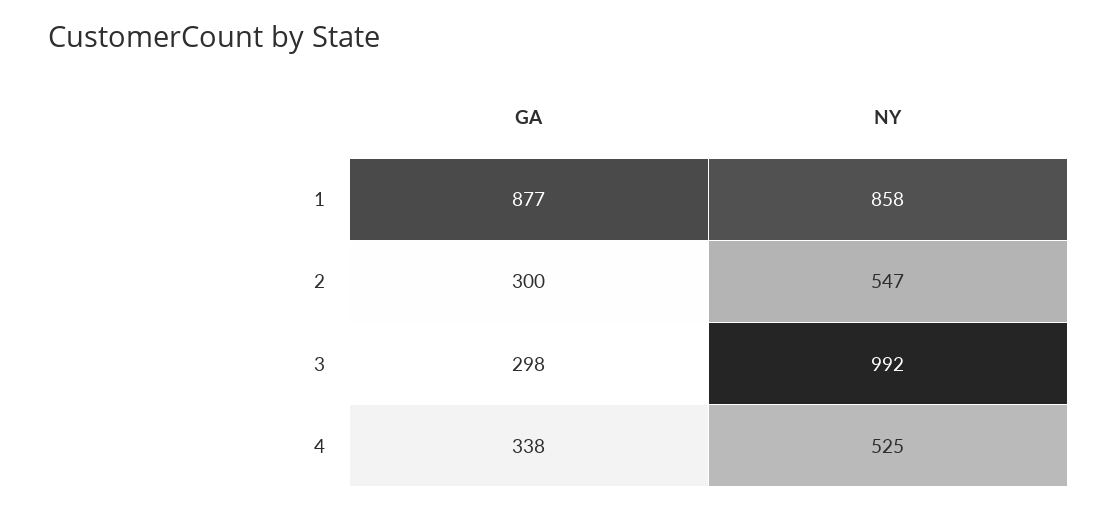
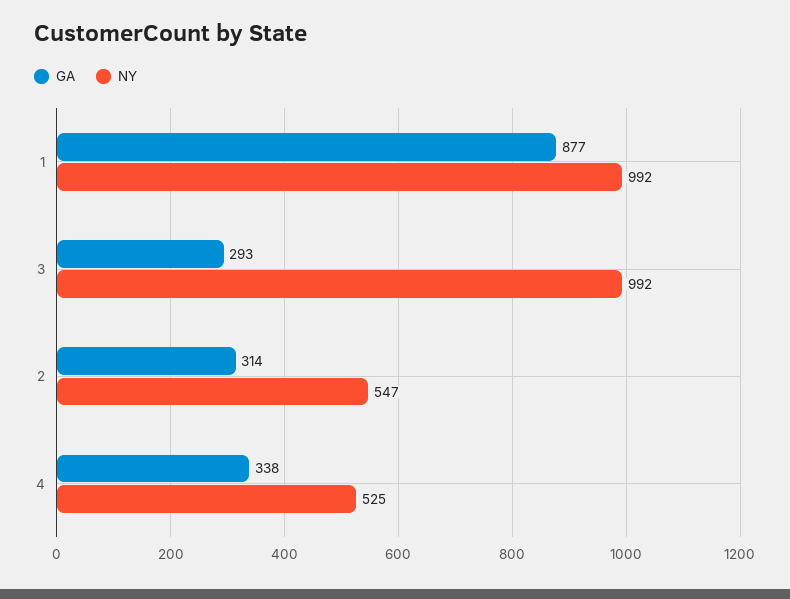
NY, 1: 858 -> 992
GA, 2: 300 -> 314
GA, 3: 298 -> 293

